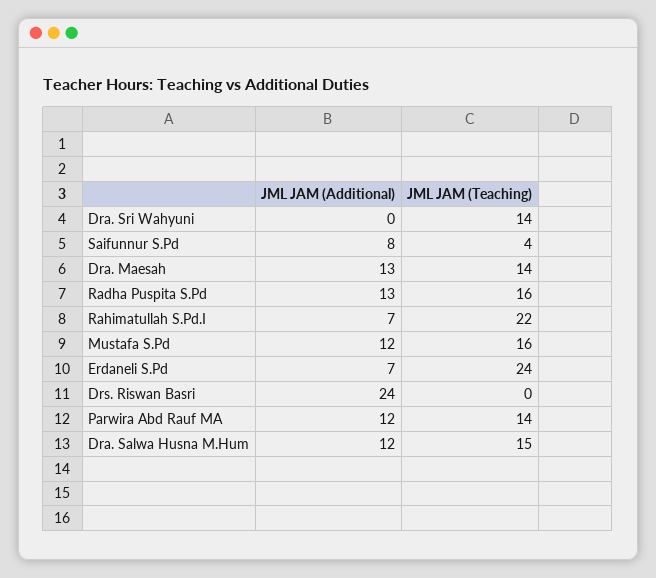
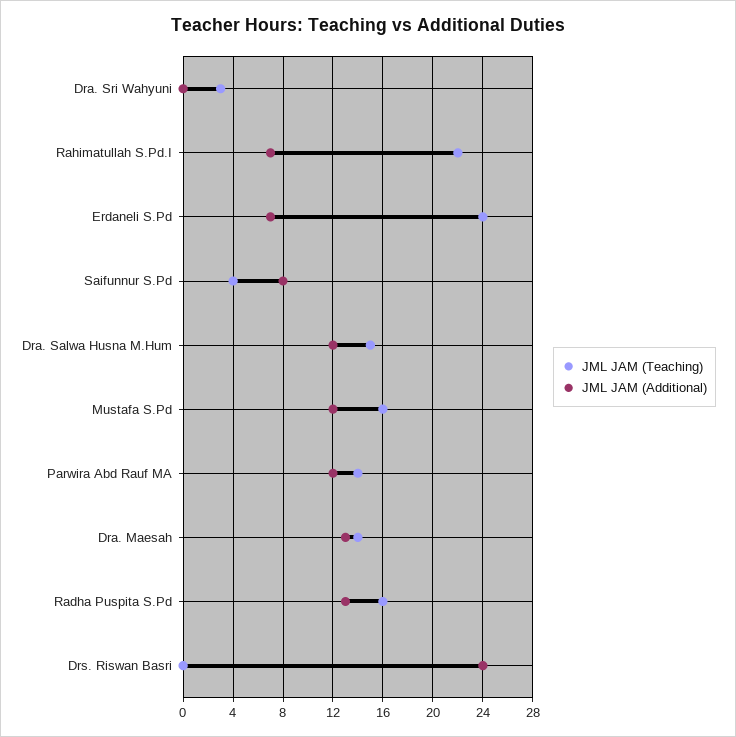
JML JAM (Teaching), Dra. Sri Wahyuni: 14 -> 3

